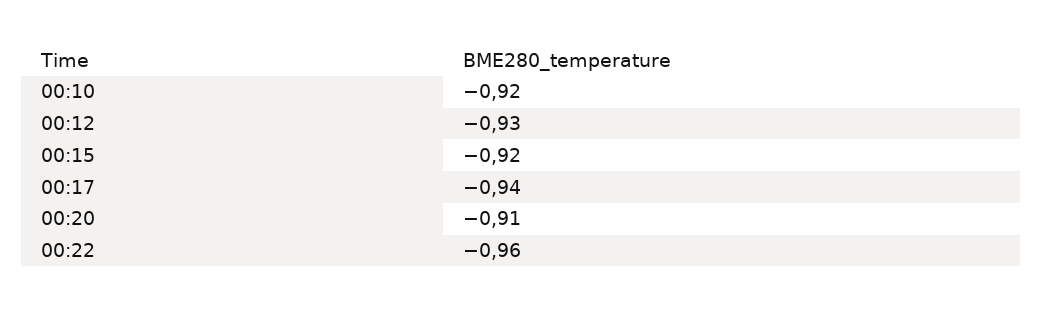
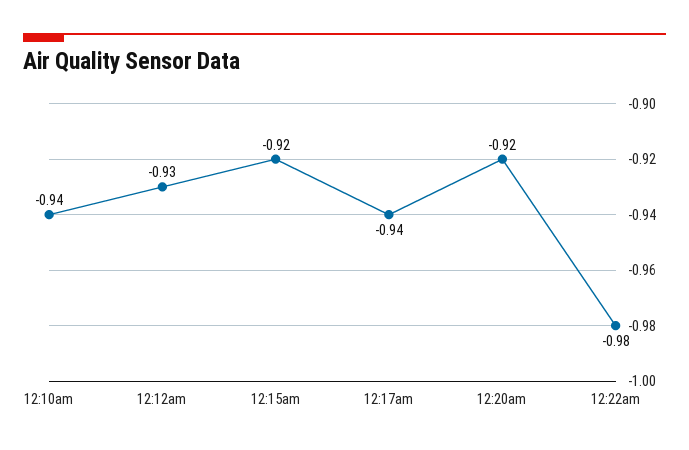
00:10: -0.92 -> -0.94
00:20: -0.91 -> -0.92
00:22: -0.96 -> -0.98

